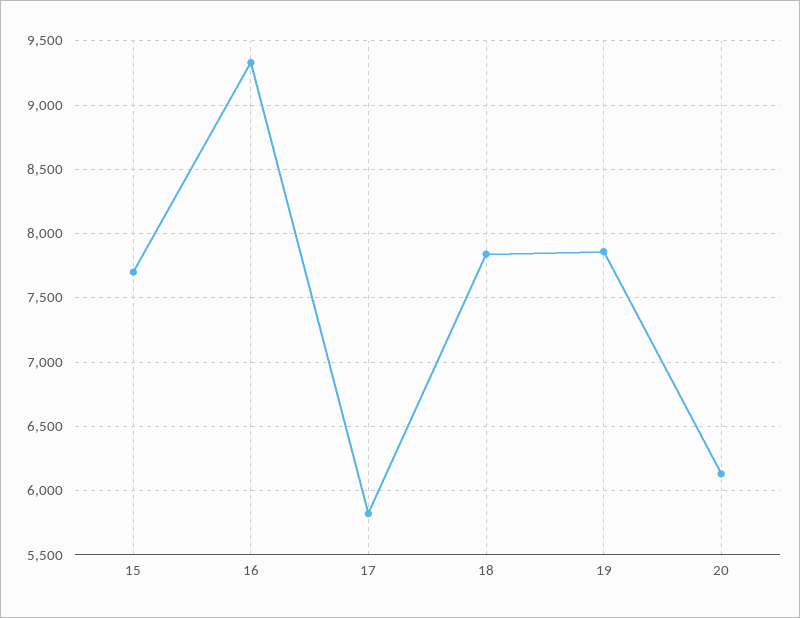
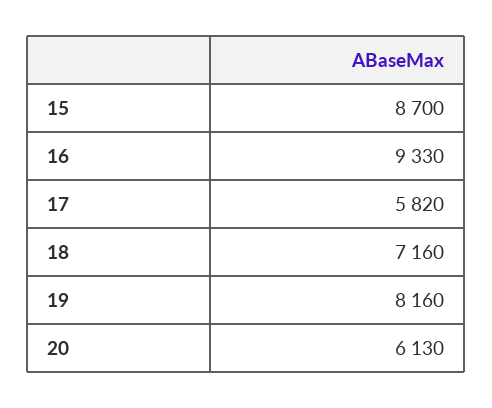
15: 7700 -> 8700
18: 7850 -> 7160
19: 7850 -> 8160

